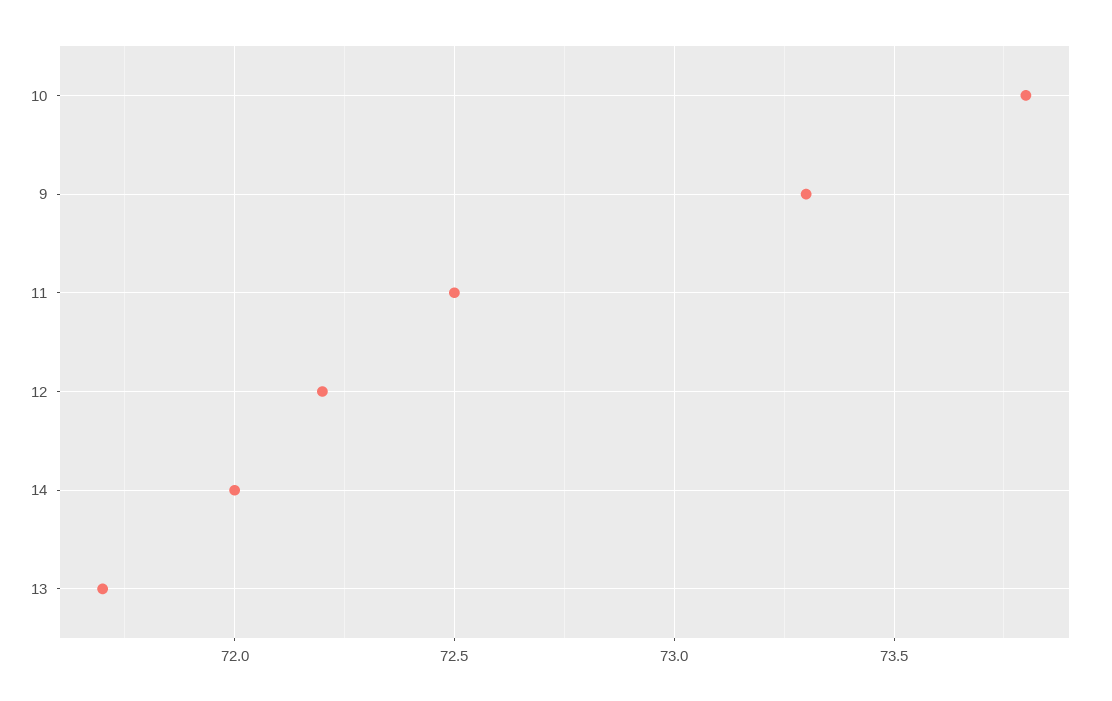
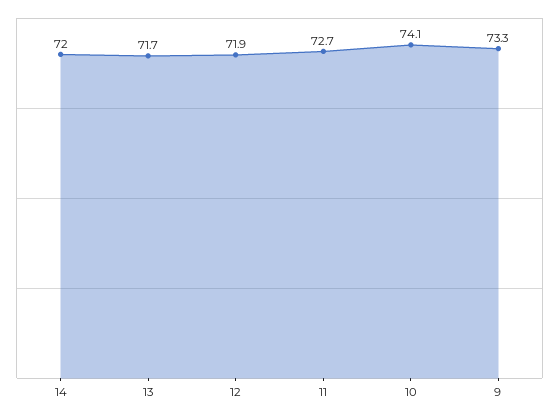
10: 73.8 -> 74.1
11: 72.5 -> 72.7
12: 72.2 -> 71.9

